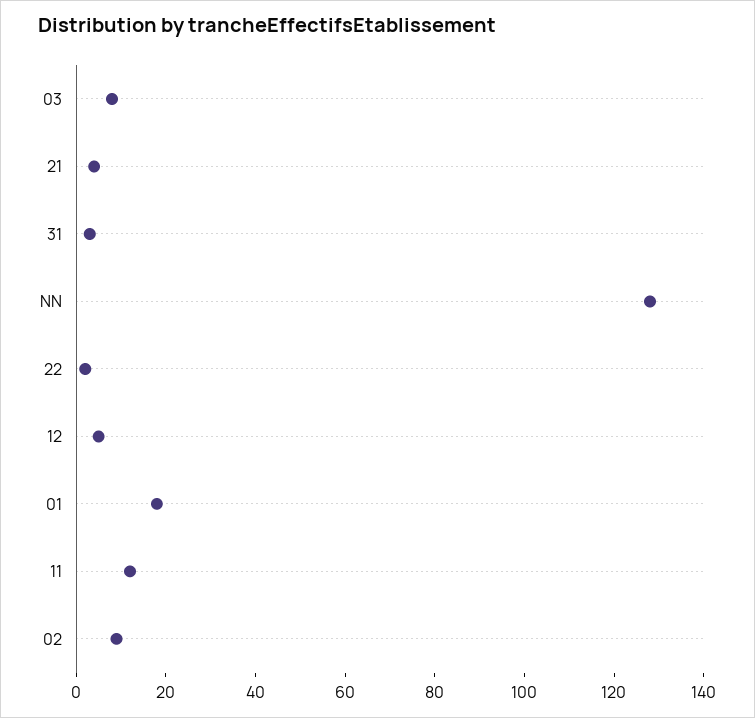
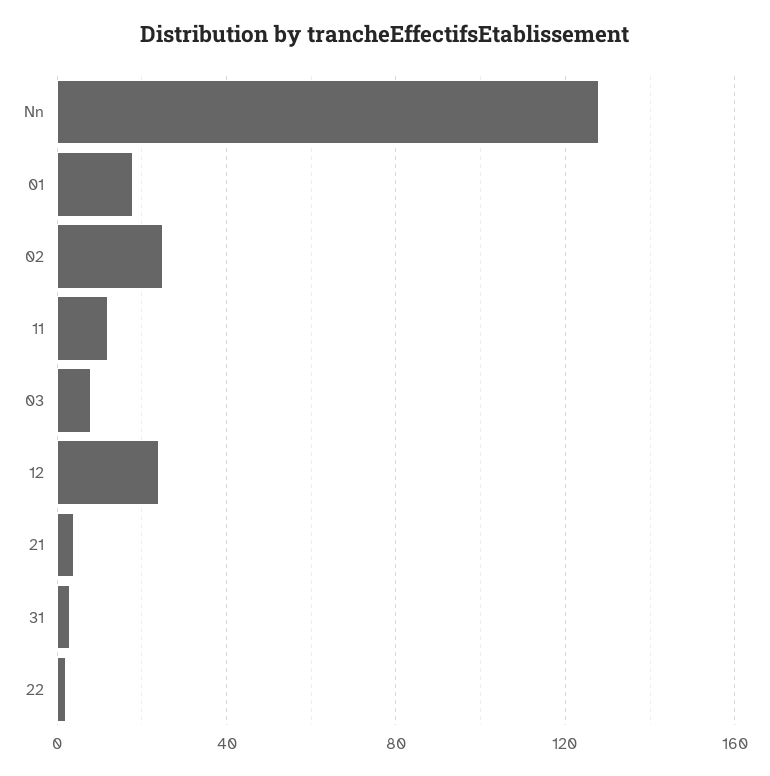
12: 5 -> 25
02: 10 -> 25

